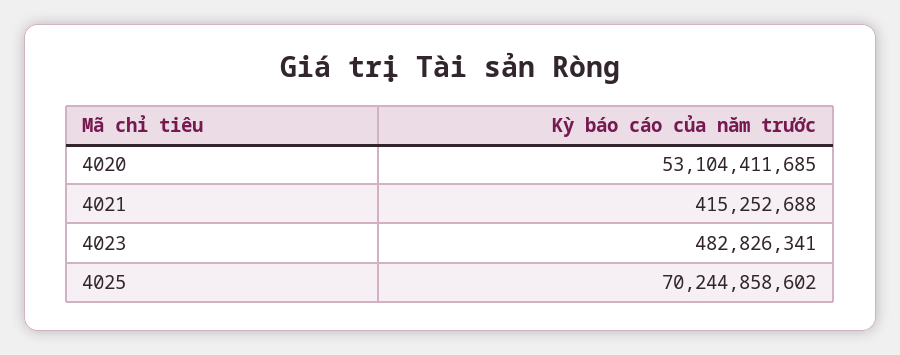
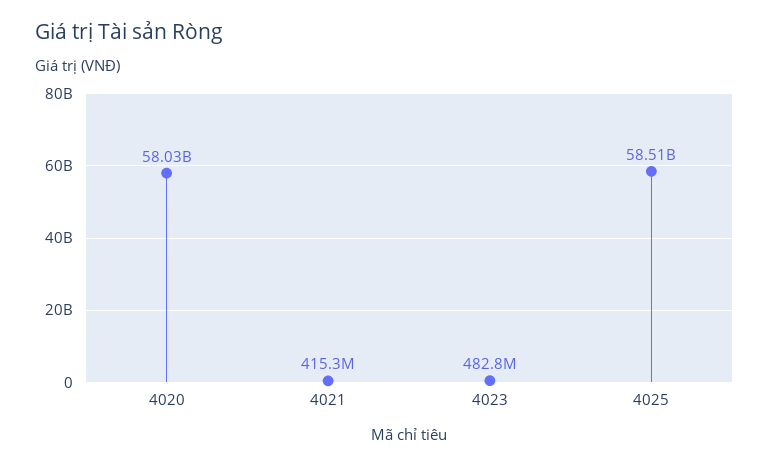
4020: 53104411685 -> 58030000000
4025: 70244858602 -> 58510000000

